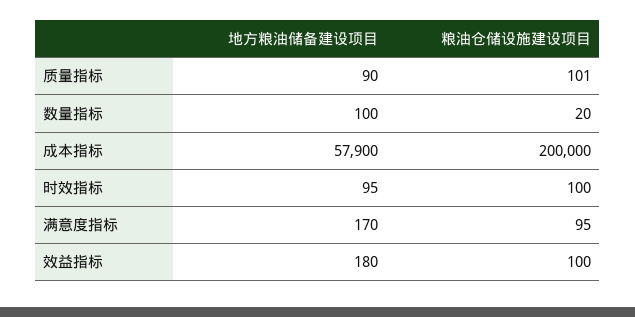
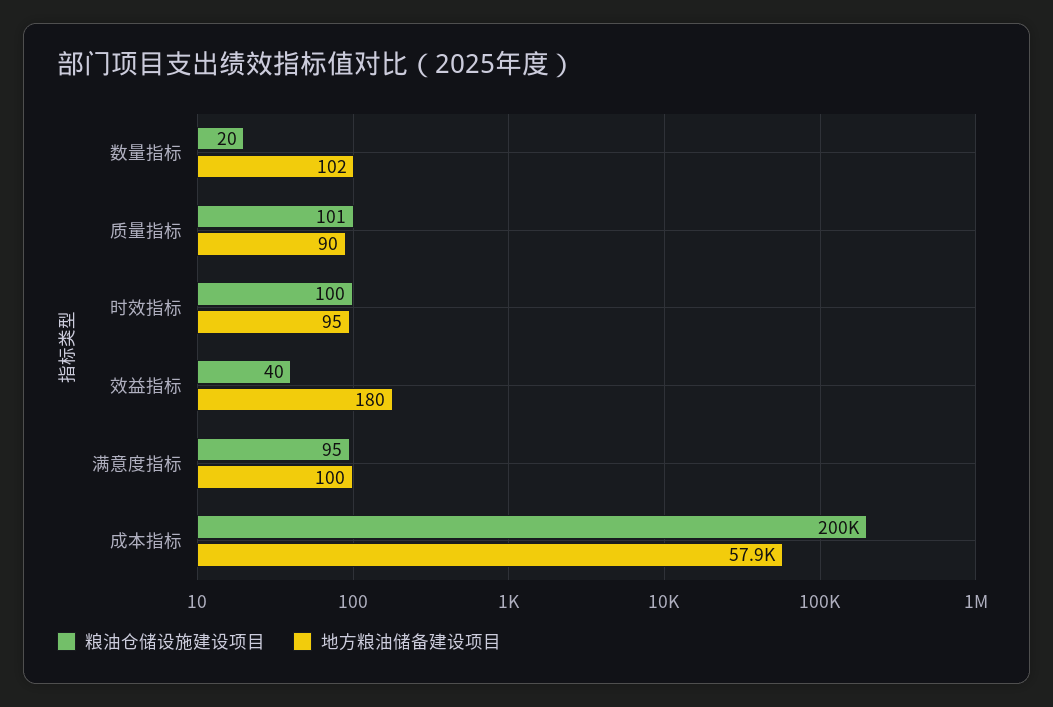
地方粮油储备建设项目, 数量指标: 100 -> 102
地方粮油储备建设项目, 满意度指标: 170 -> 100
粮油仓储设施建设项目, 效益指标: 100 -> 40

